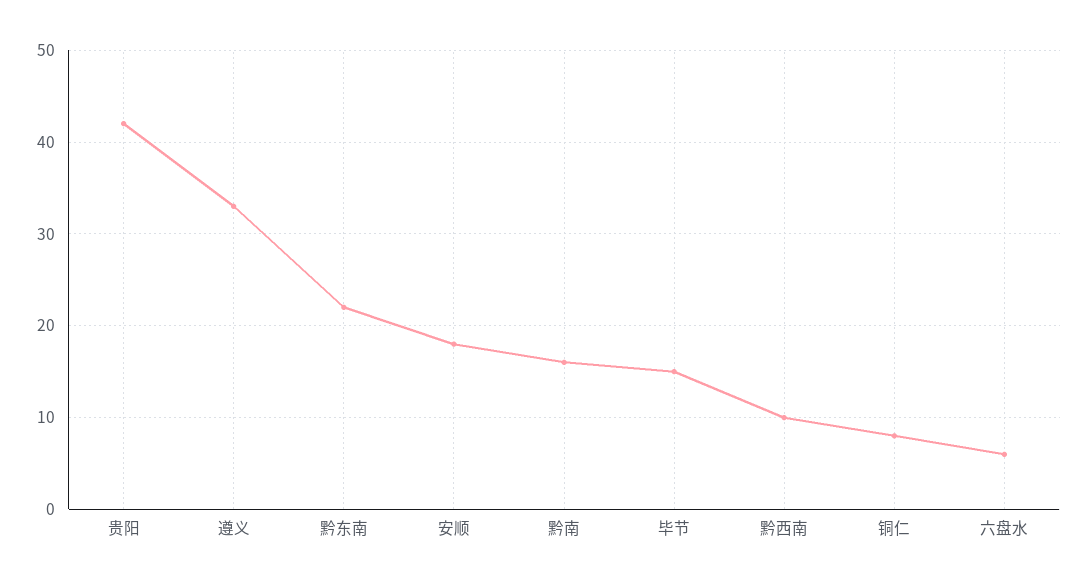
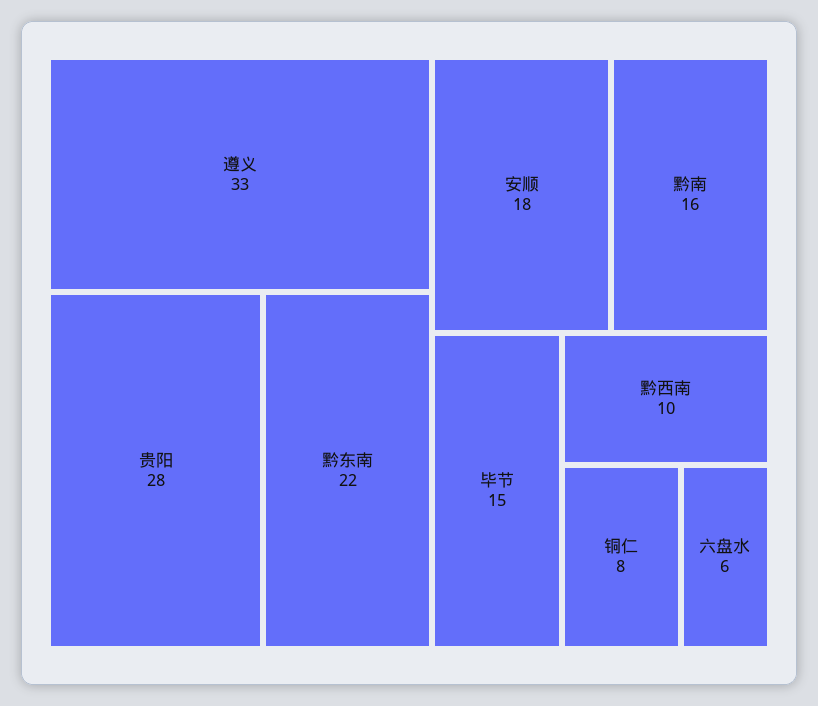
贵阳: 42 -> 28

